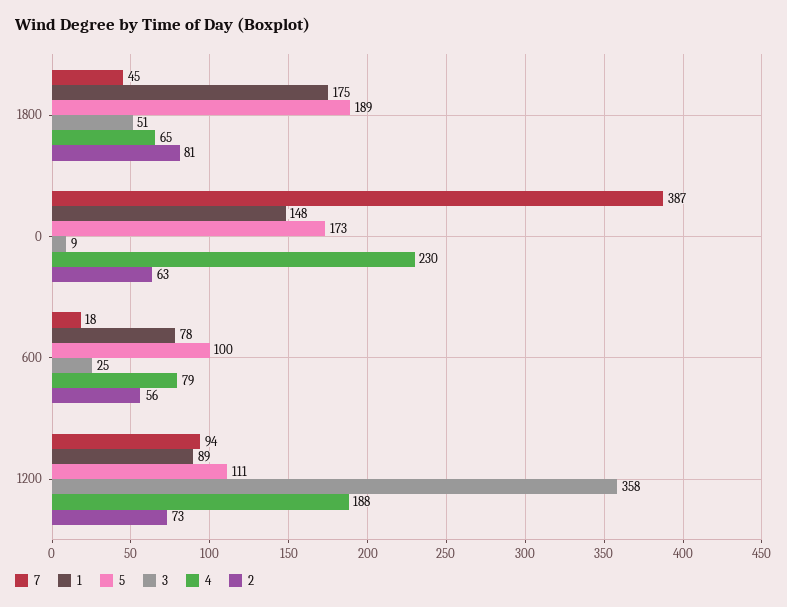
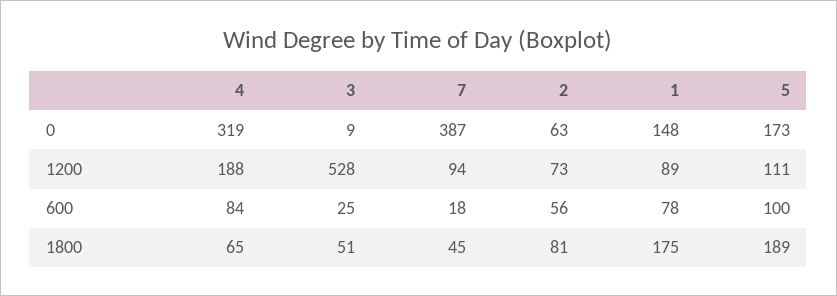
4, 0: 230 -> 319
4, 600: 79 -> 84
3, 1200: 358 -> 528

